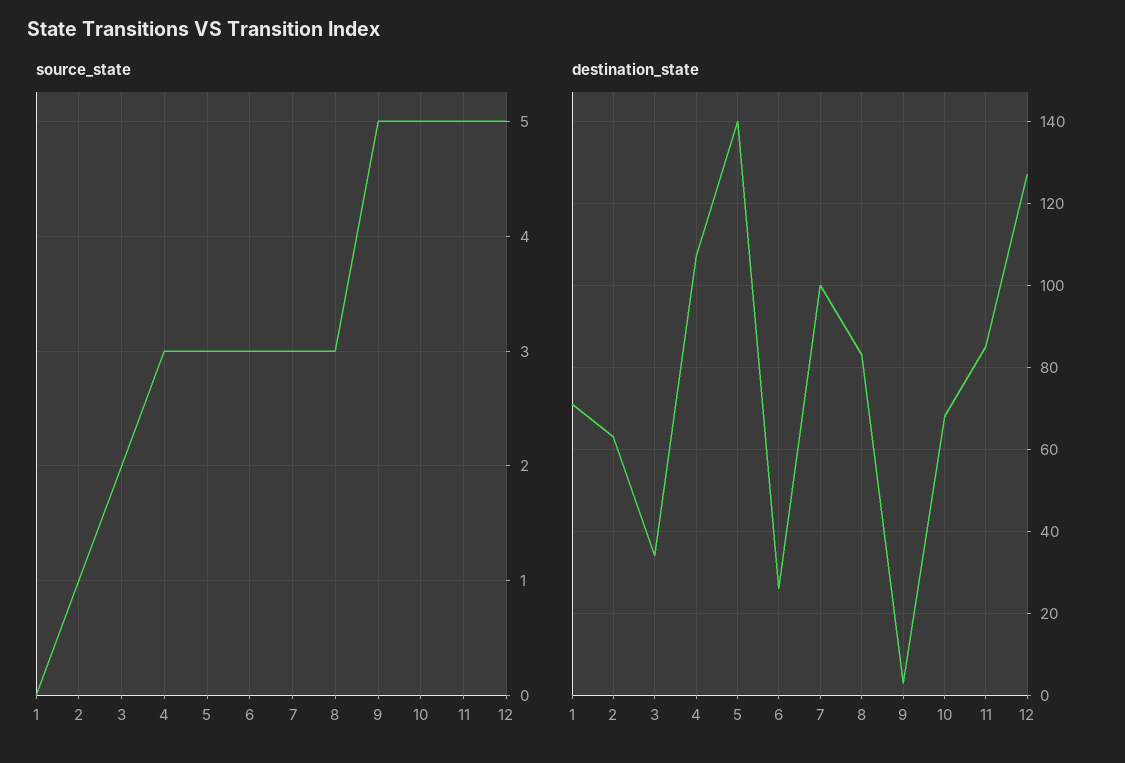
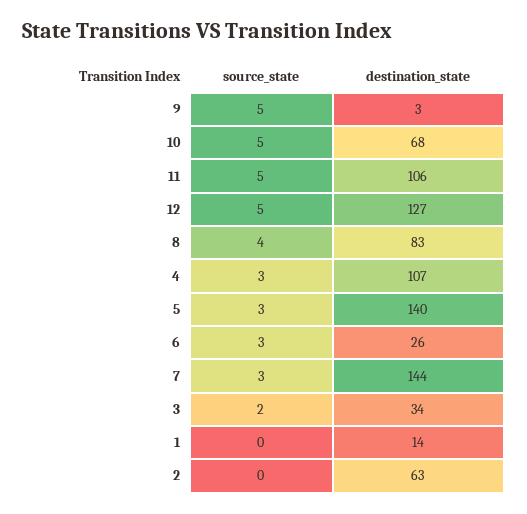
source_state, 2: 1 -> 0
source_state, 8: 3 -> 4
destination_state, 1: 70 -> 14
destination_state, 7: 100 -> 144
destination_state, 11: 85 -> 106

